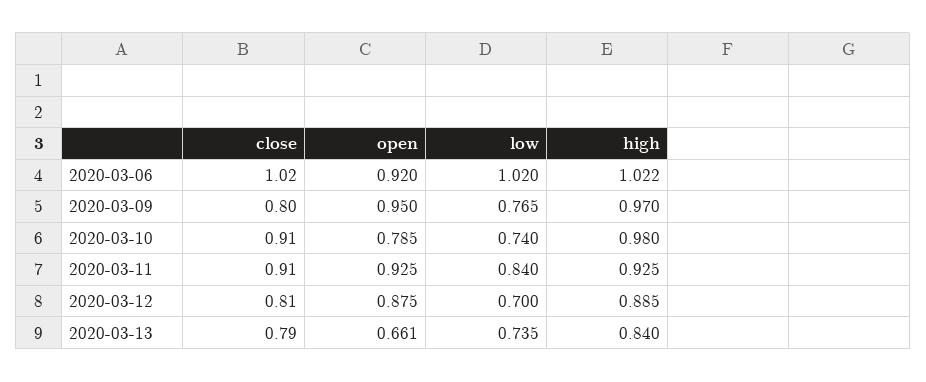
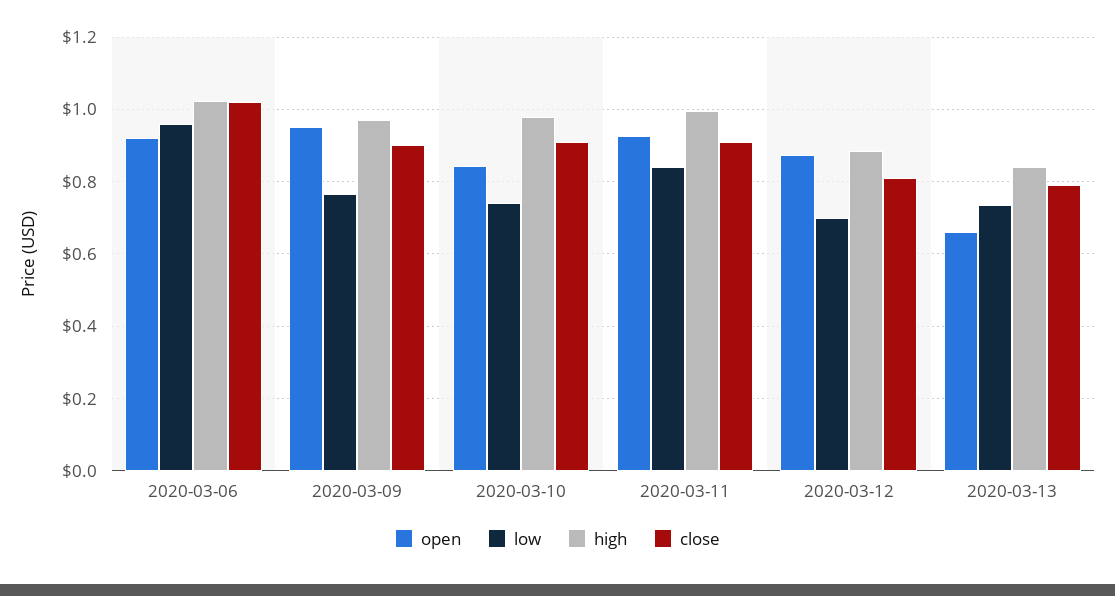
low, 2020-03-06: 1.02 -> 0.96
close, 2020-03-09: 0.8 -> 0.9
open, 2020-03-10: 0.785 -> 0.84
high, 2020-03-11: 0.925 -> 1

